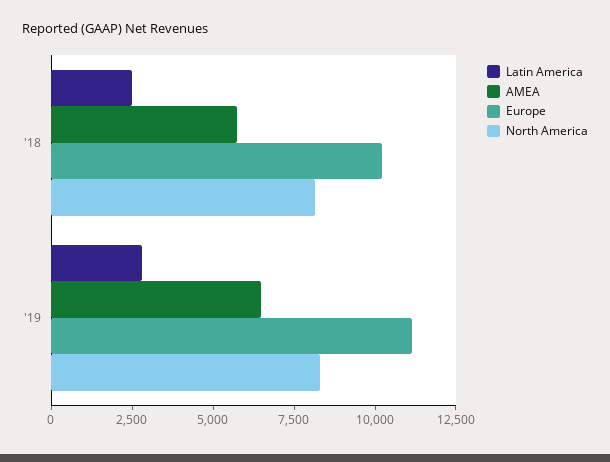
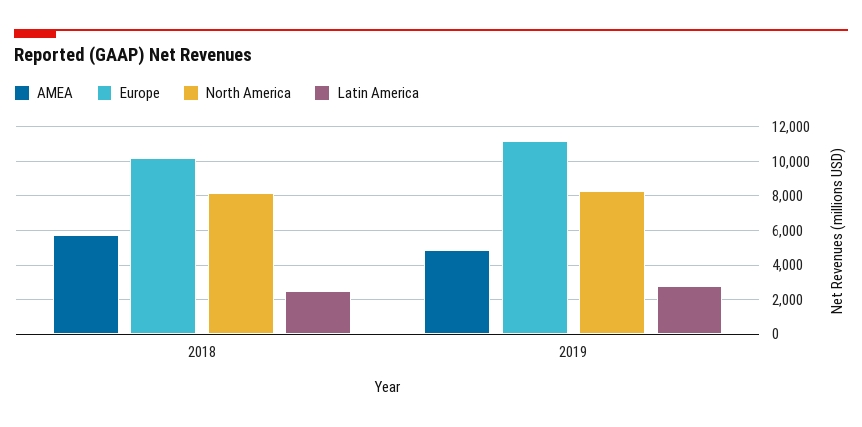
AMEA, '19: 6500 -> 5000

